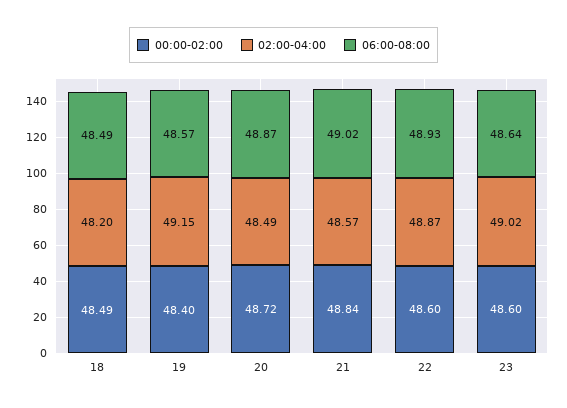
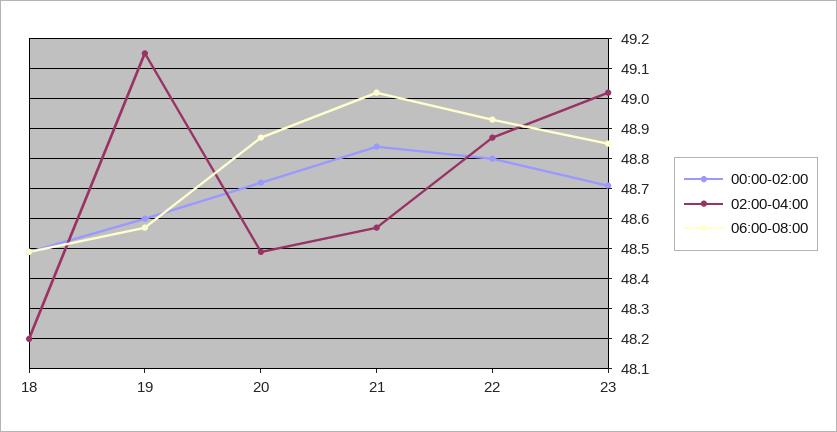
00:00-02:00, 19: 48.4 -> 48.6
00:00-02:00, 22: 48.6 -> 48.8
00:00-02:00, 23: 48.6 -> 48.7
06:00-08:00, 23: 48.64 -> 48.85

